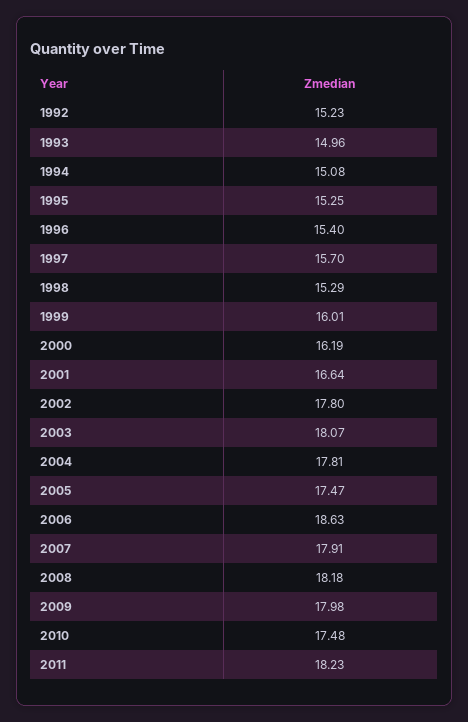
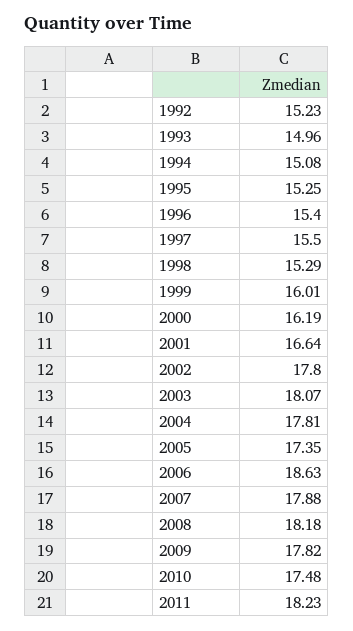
1997: 15.7 -> 15.5
2005: 17.47 -> 17.35
2007: 17.91 -> 17.88
2009: 17.98 -> 17.82

